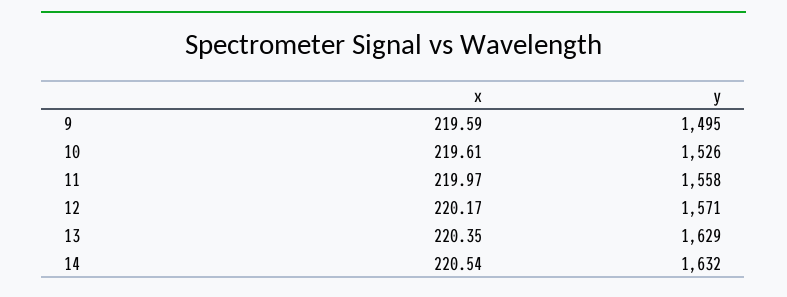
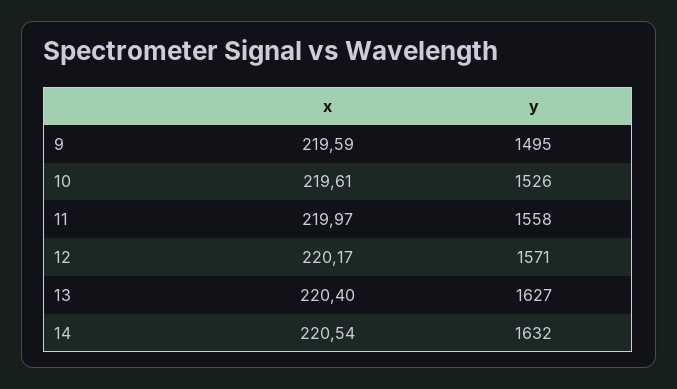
x, 13: 220.35 -> 220.4
y, 13: 1629 -> 1627

